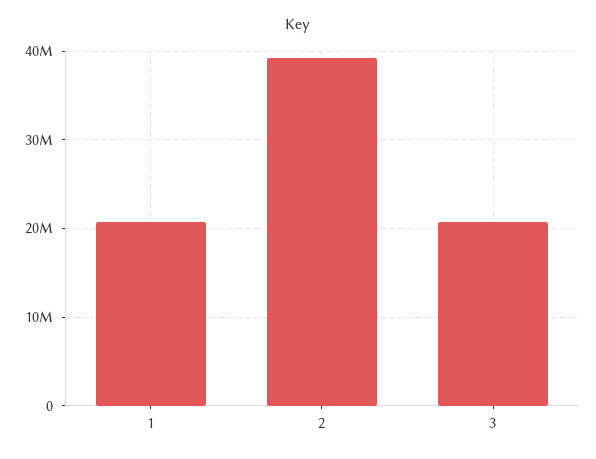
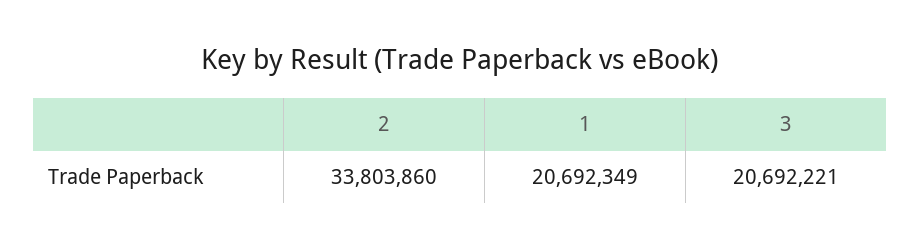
2: 39000000 -> 33803860

